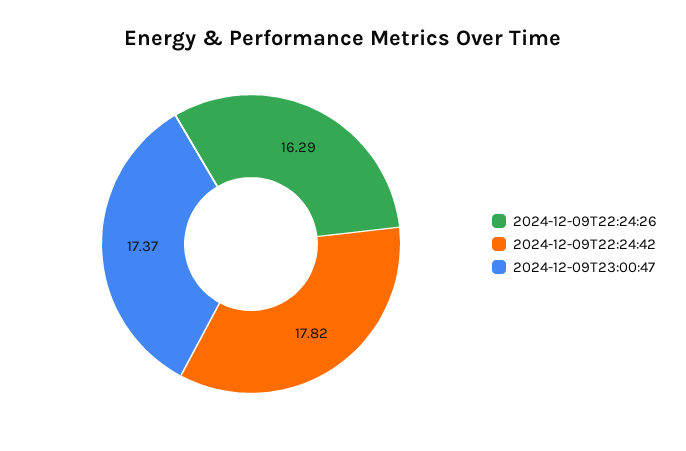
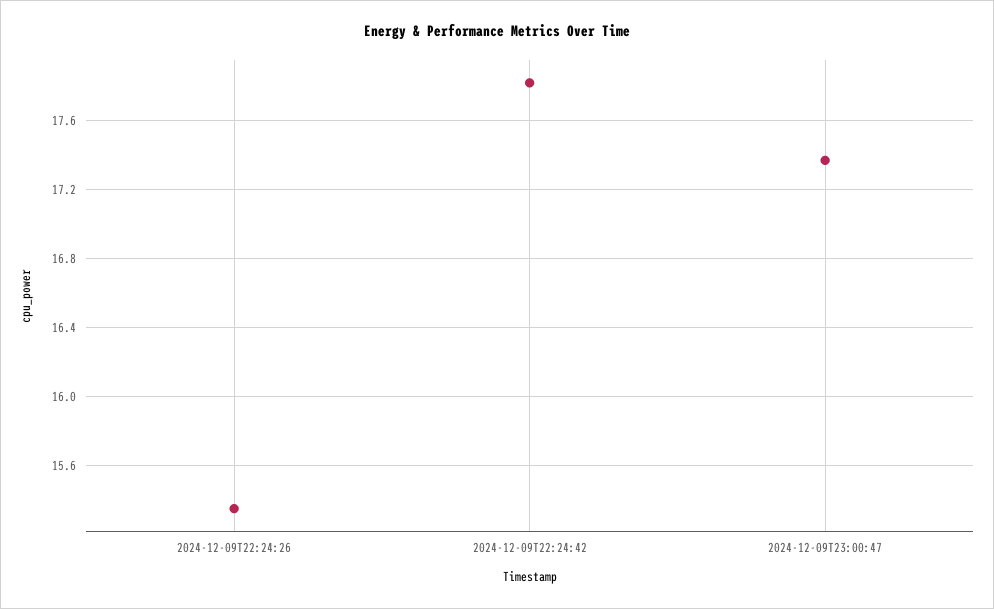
2024-12-09T22:24:26: 16.29 -> 15.35

